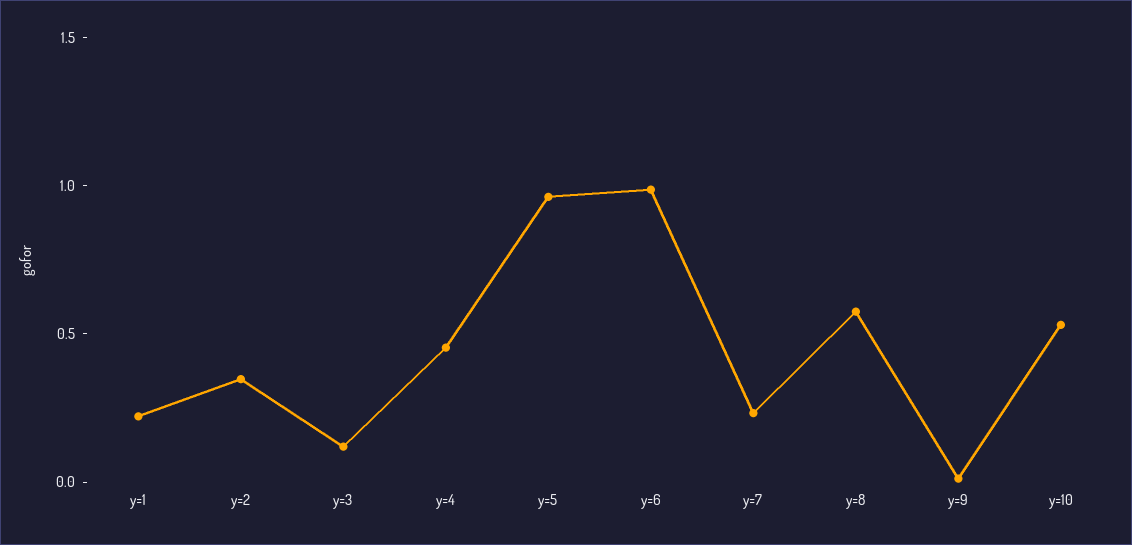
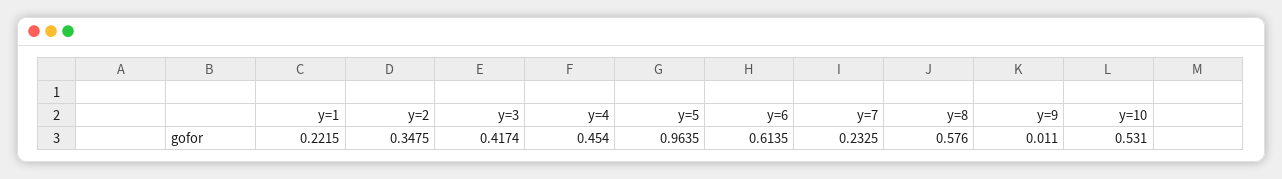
y=3: 0.1 -> 0.4174
y=6: 1 -> 0.6135

